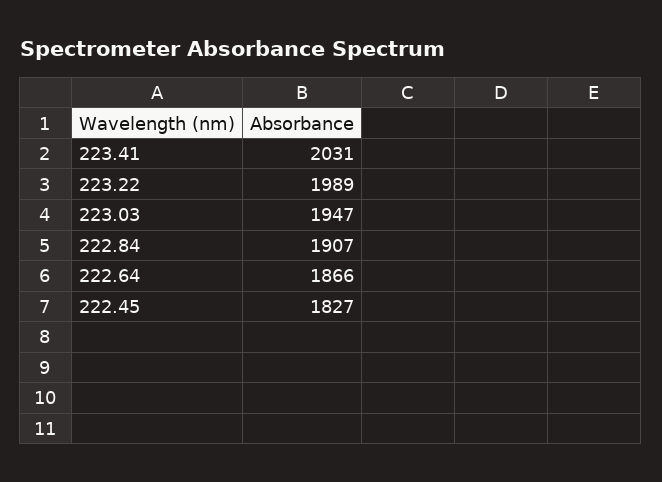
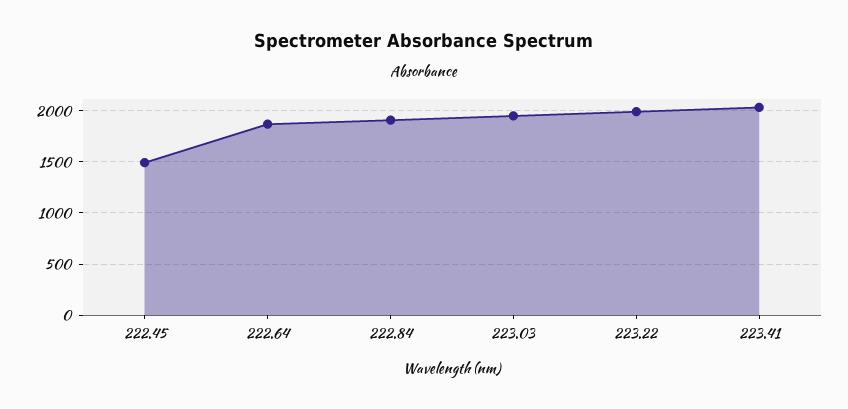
222.45: 1827 -> 1500

